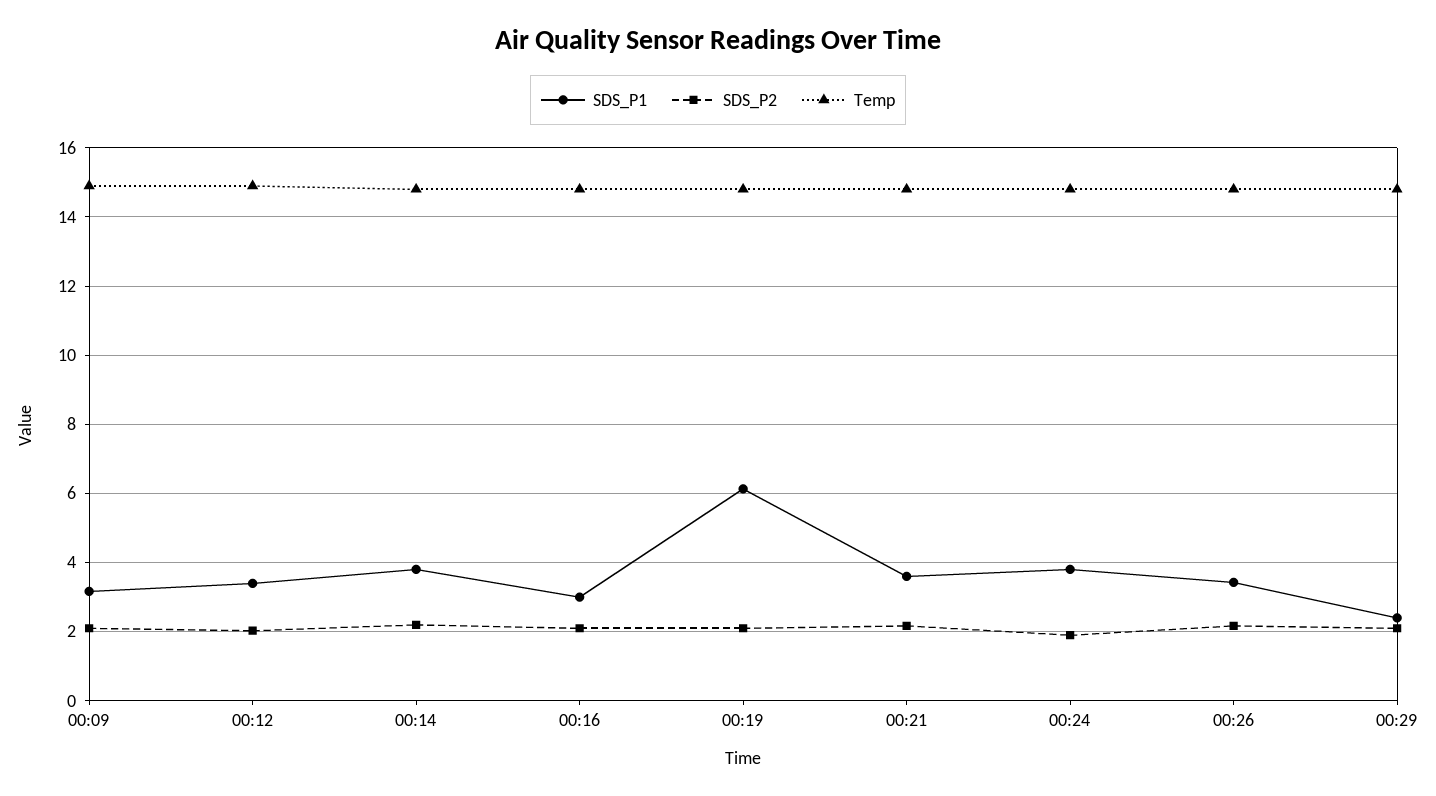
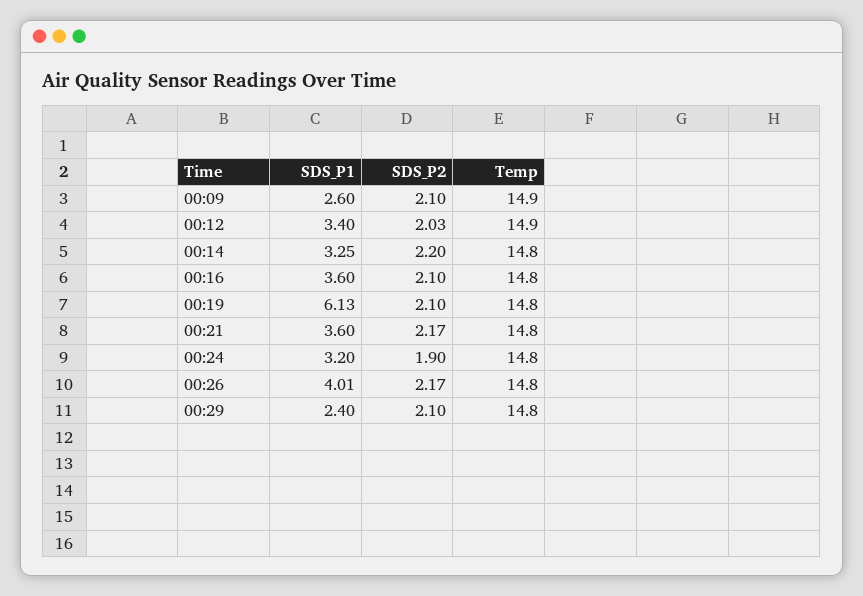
SDS_P1, 00:09: 3.2 -> 2.6
SDS_P1, 00:14: 3.8 -> 3.25
SDS_P1, 00:16: 3 -> 3.6
SDS_P1, 00:24: 3.8 -> 3.2
SDS_P1, 00:26: 3.4 -> 4.01

